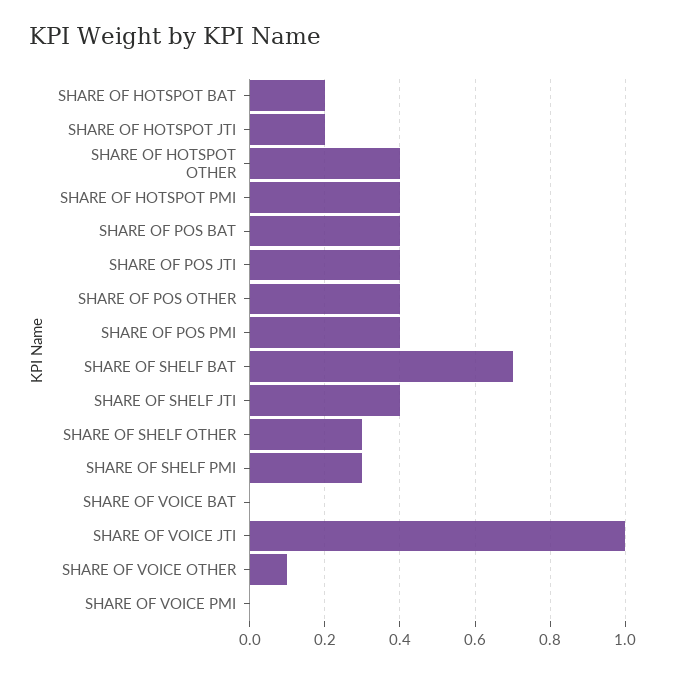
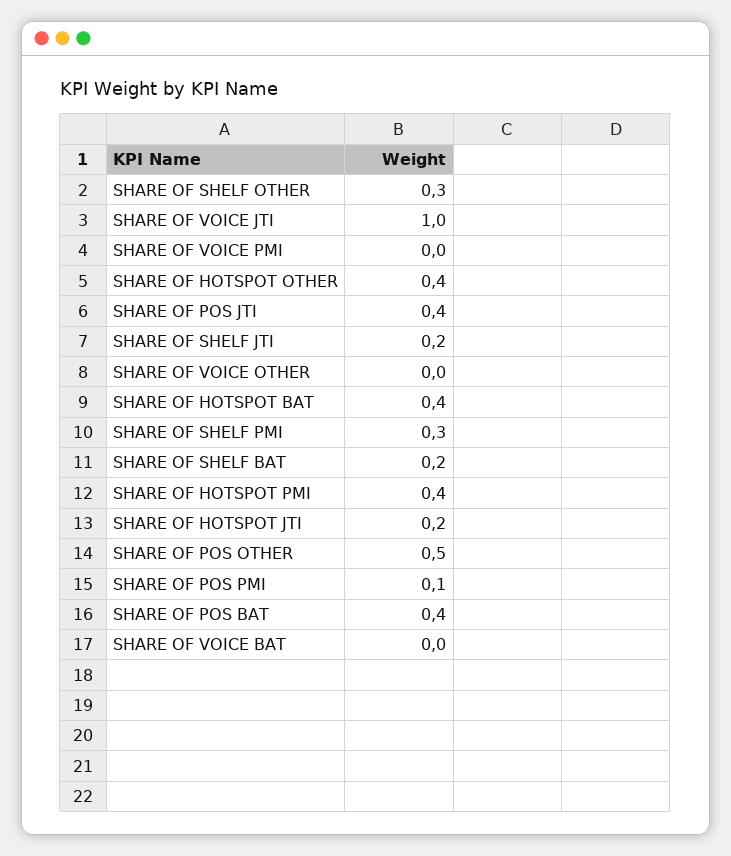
SHARE OF HOTSPOT BAT: 0.2 -> 0.4
SHARE OF POS OTHER: 0.4 -> 0.5
SHARE OF POS PMI: 0.4 -> 0.1
SHARE OF SHELF BAT: 0.7 -> 0.2
SHARE OF SHELF JTI: 0.4 -> 0.2
SHARE OF VOICE OTHER: 0.1 -> 0

